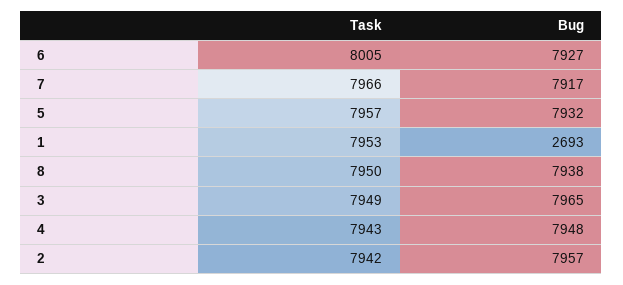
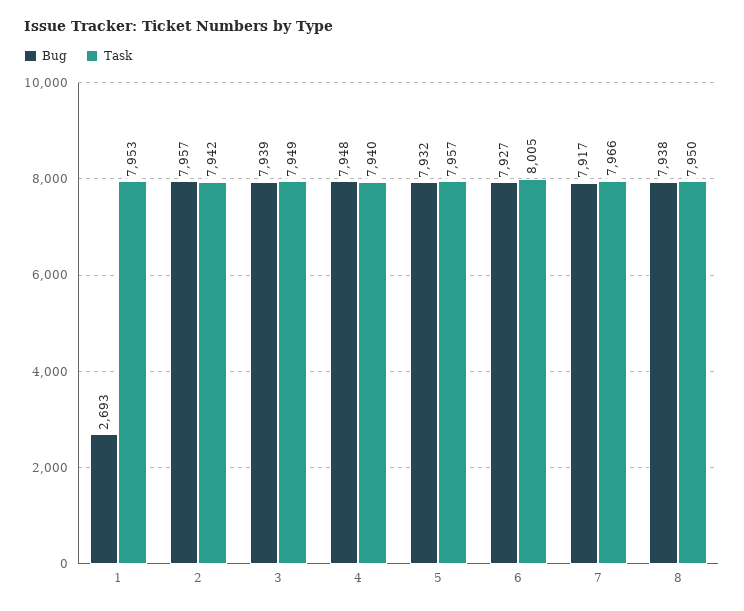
Bug, 3: 7965 -> 7939
Task, 4: 7943 -> 7940

